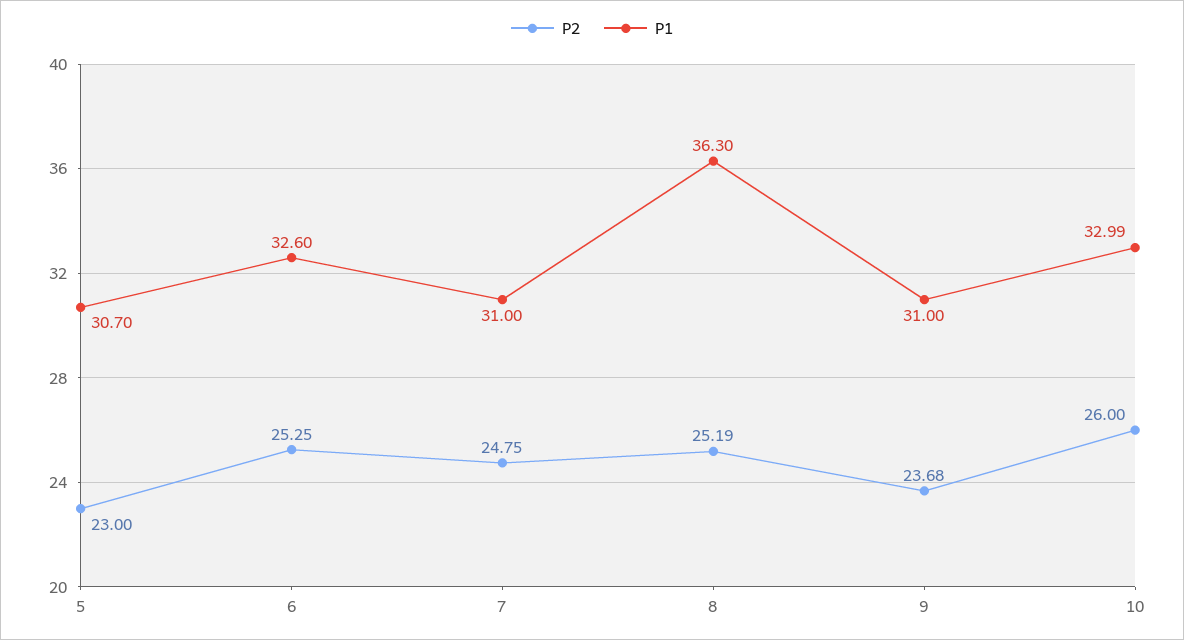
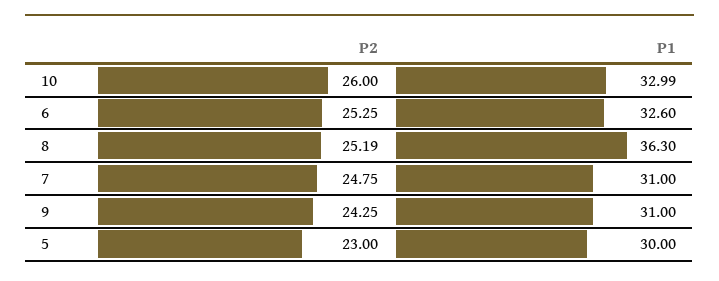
P1, 5: 30.7 -> 30
P2, 9: 23.68 -> 24.25

